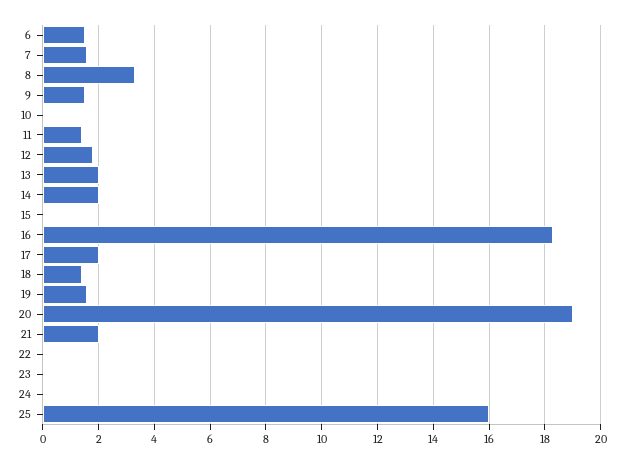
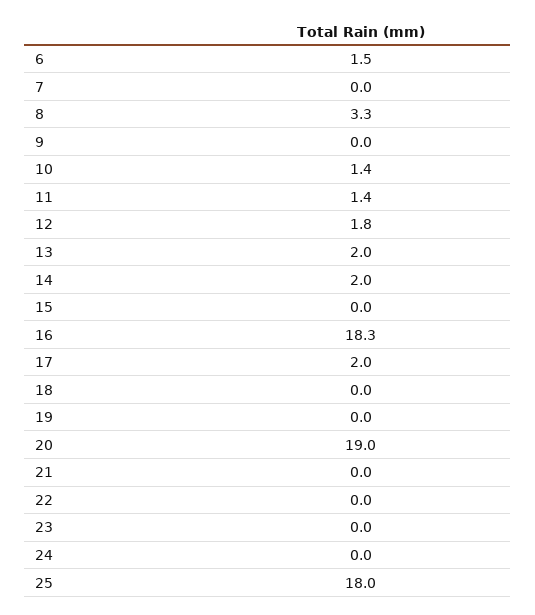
7: 1.5 -> 0
9: 1.5 -> 0
10: 0 -> 1.4
18: 1.5 -> 0
19: 1.5 -> 0
21: 2 -> 0
25: 16 -> 18

